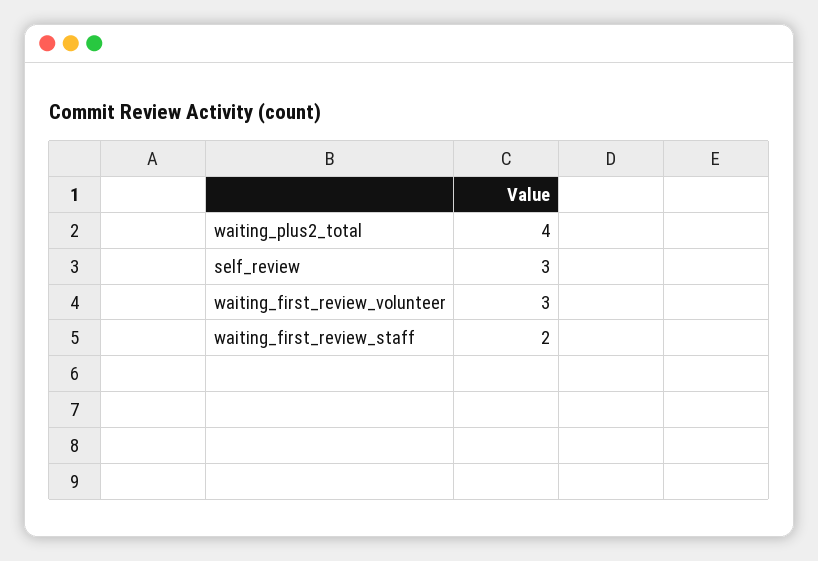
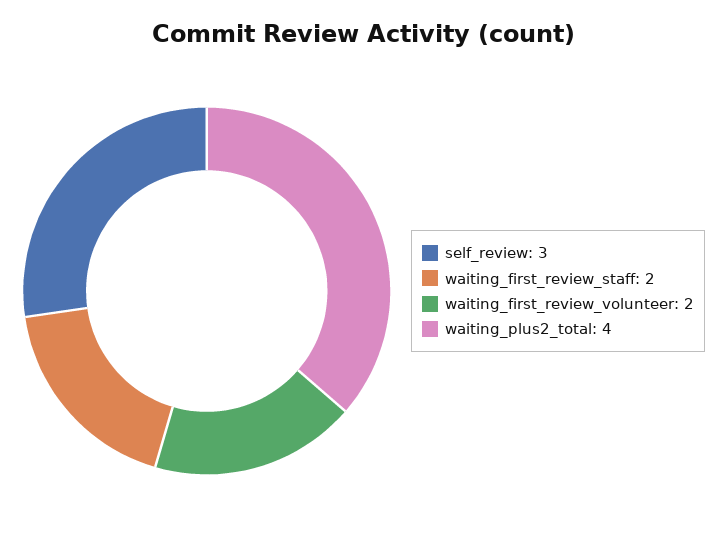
waiting_first_review_volunteer: 3 -> 2

